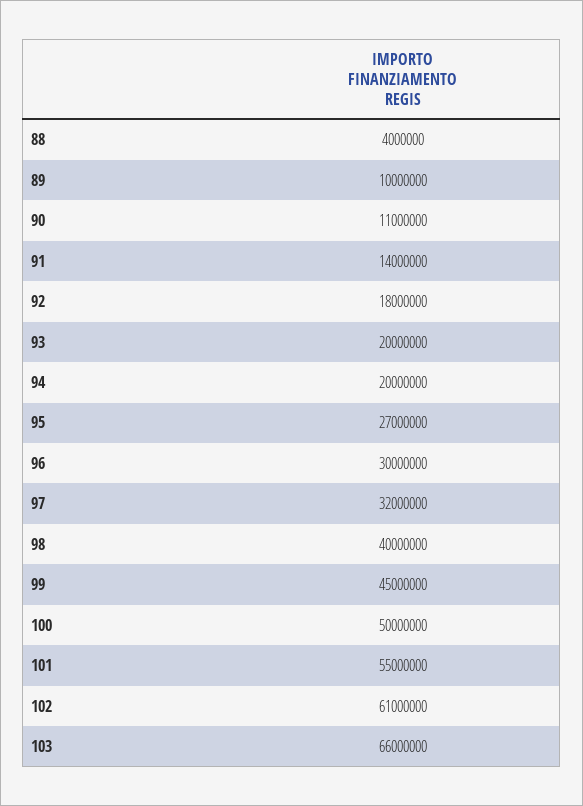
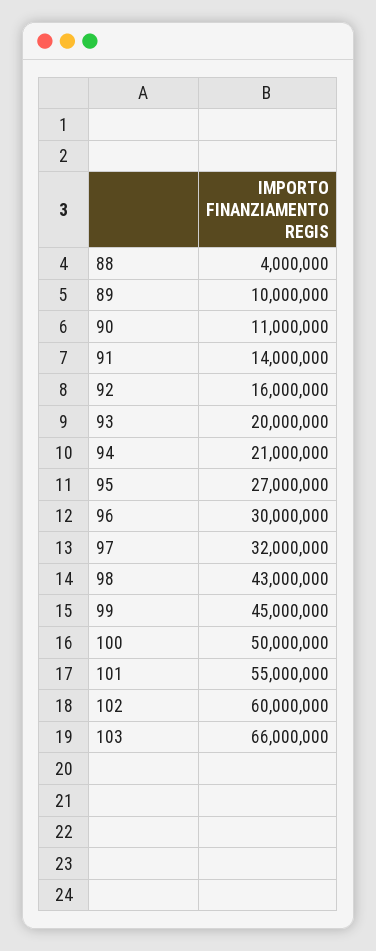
92: 18000000 -> 16000000
94: 20000000 -> 21000000
98: 40000000 -> 43000000
102: 61000000 -> 60000000

